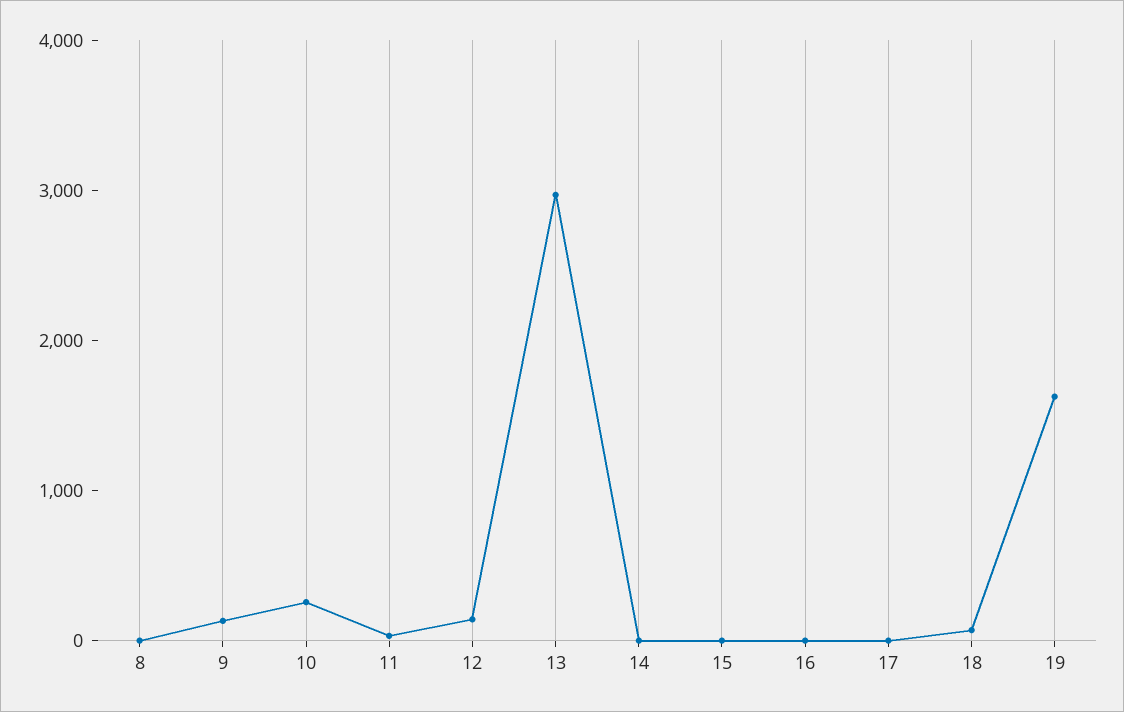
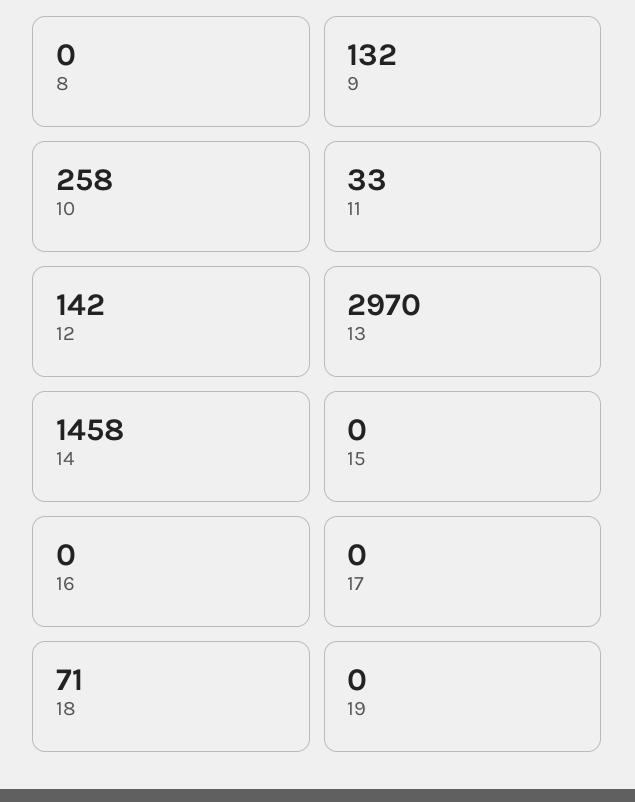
14: 0 -> 1458
19: 1600 -> 0

